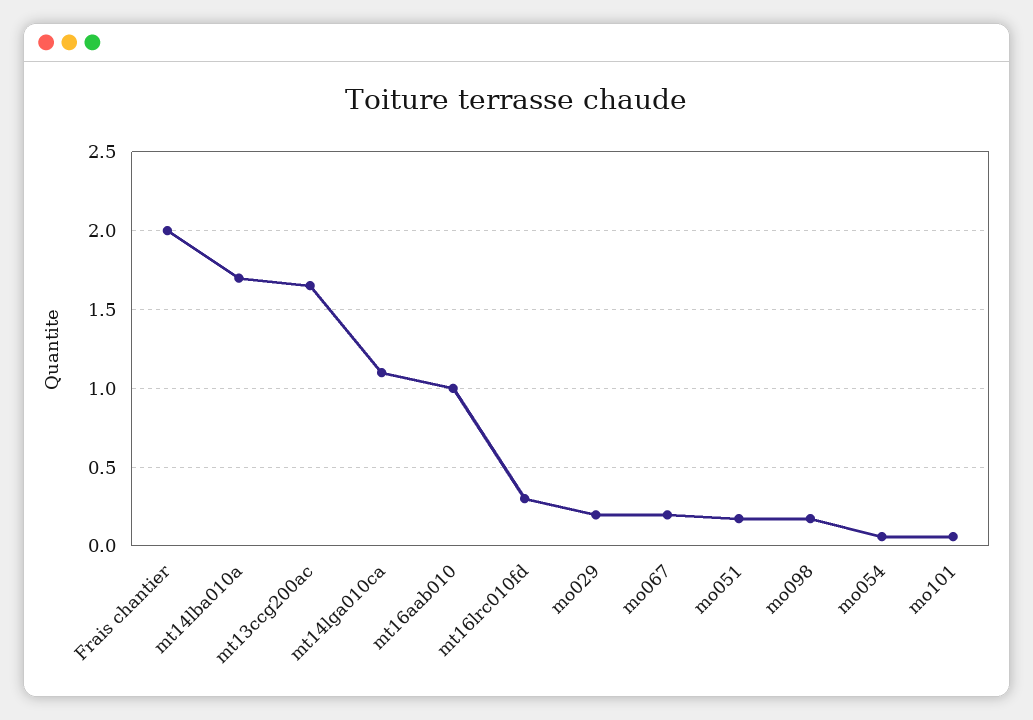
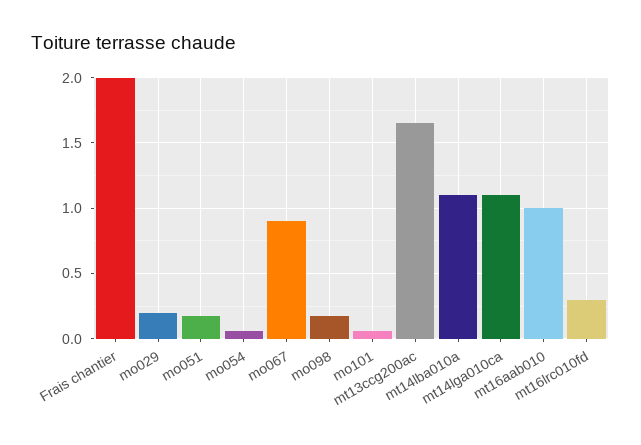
mt14lba010a: 1.7 -> 1.1
mo067: 0.2 -> 0.9

